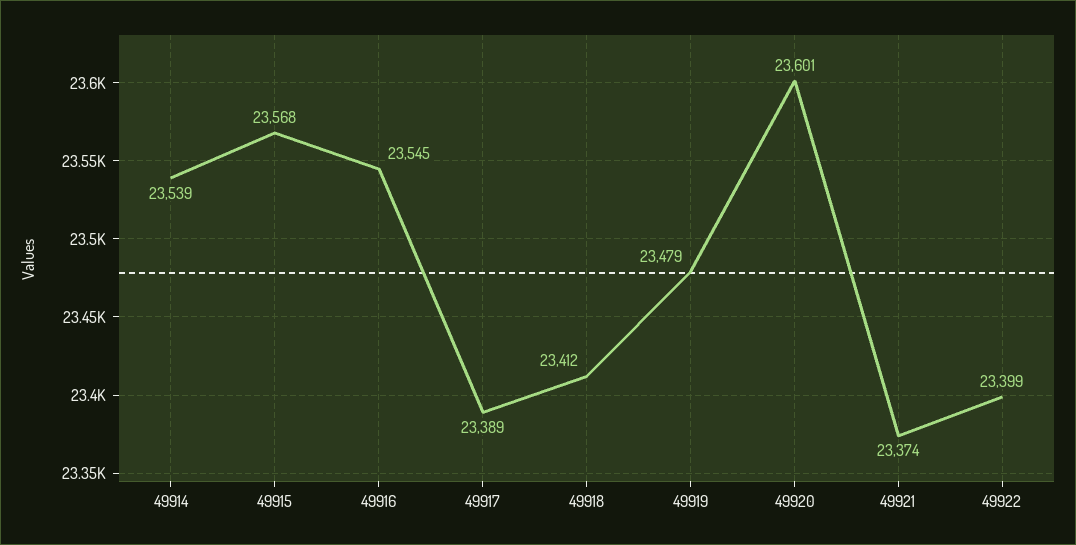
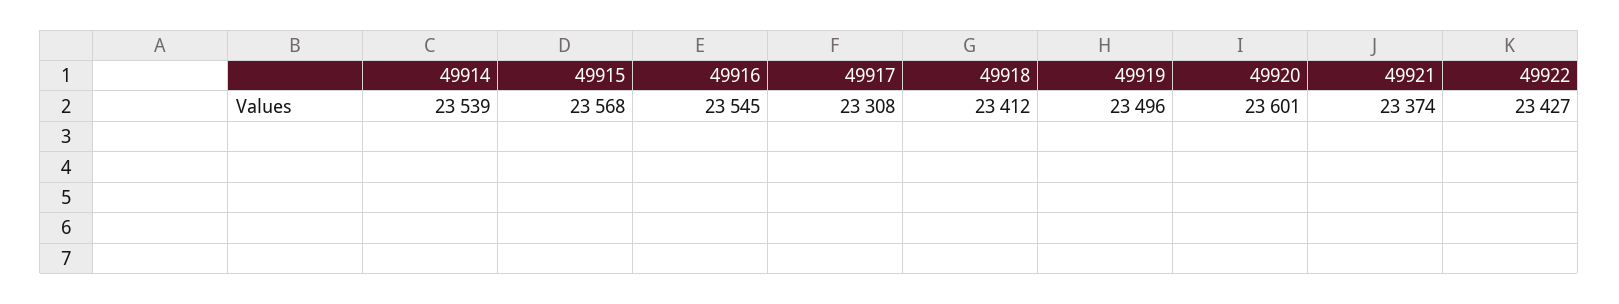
49917: 23389 -> 23308
49919: 23479 -> 23496
49922: 23399 -> 23427

